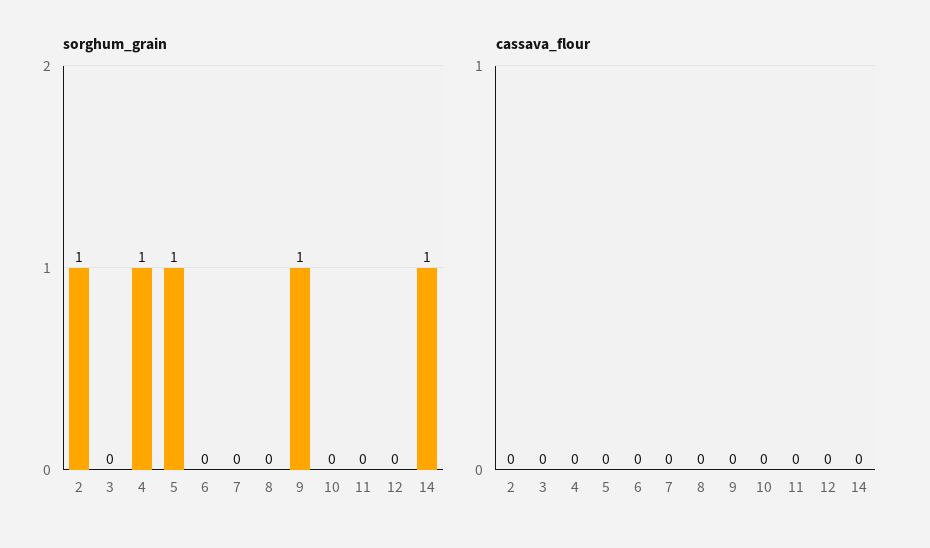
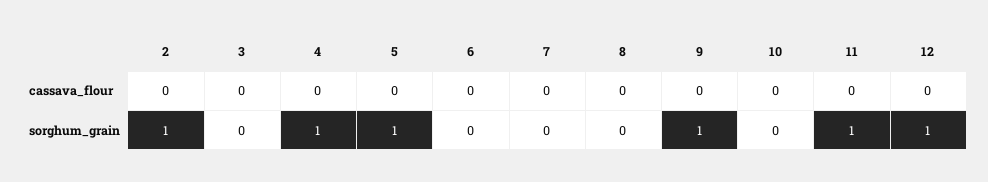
sorghum_grain, 11: 0 -> 1
sorghum_grain, 12: 0 -> 1
sorghum_grain, 14: 1 -> none
cassava_flour, 14: 0 -> none

